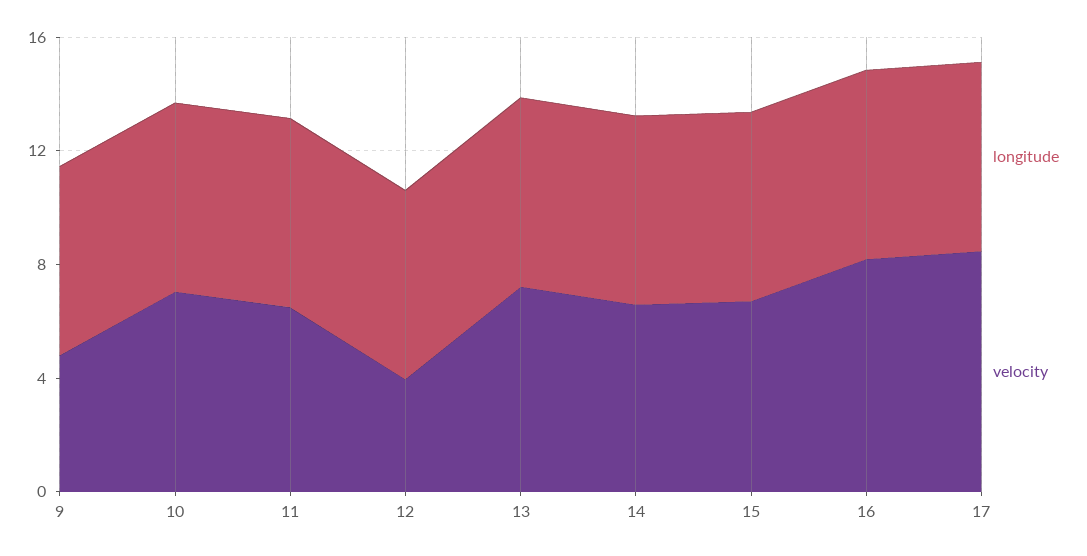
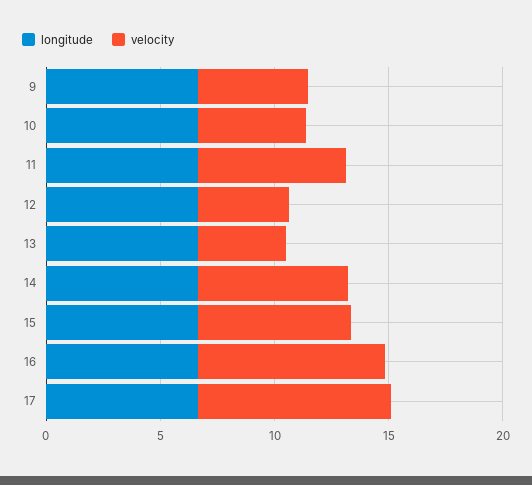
velocity, 10: 7 -> 5
velocity, 13: 7 -> 4

